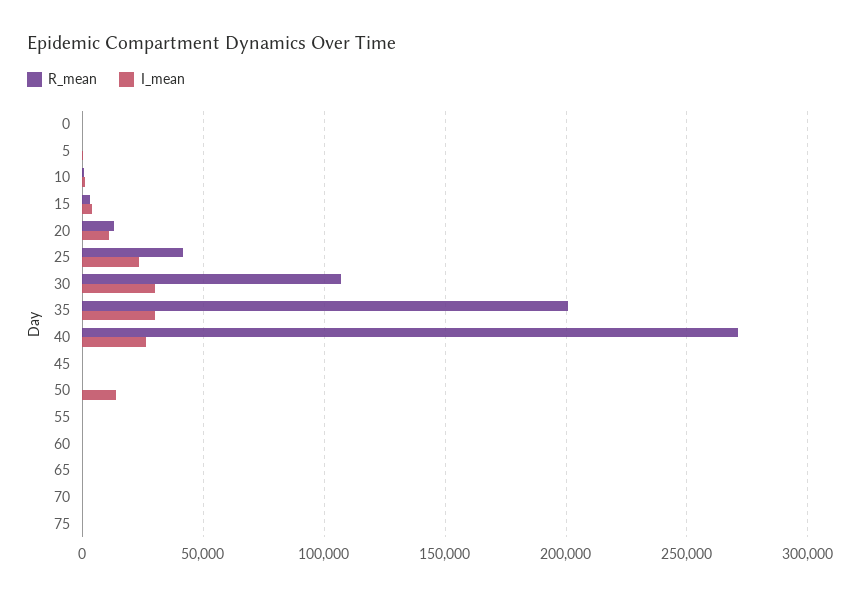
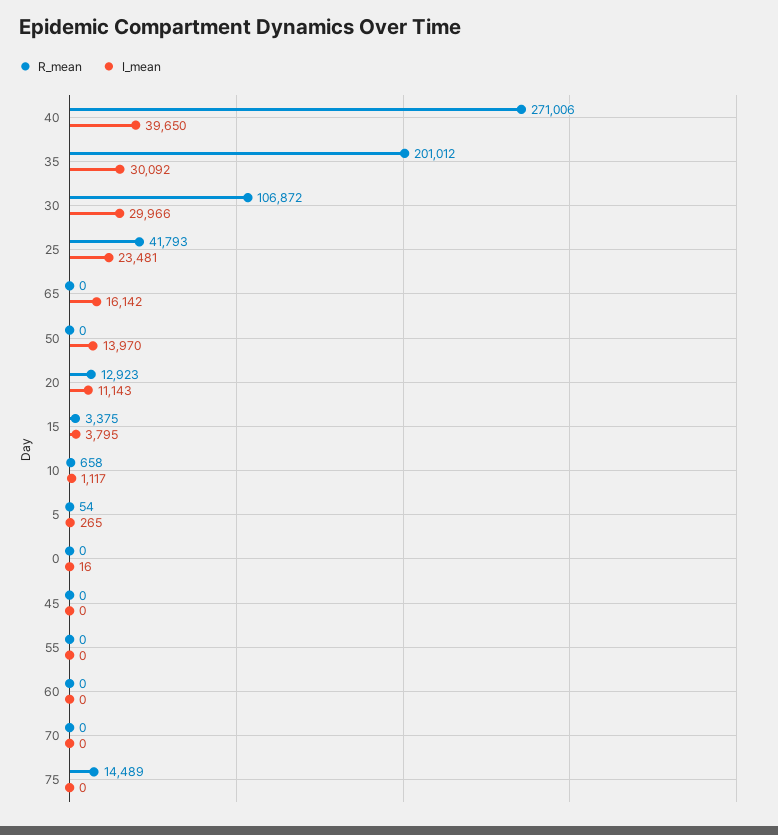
I_mean, 40: 25000 -> 39650
I_mean, 65: 0 -> 16142
R_mean, 75: 0 -> 14489

